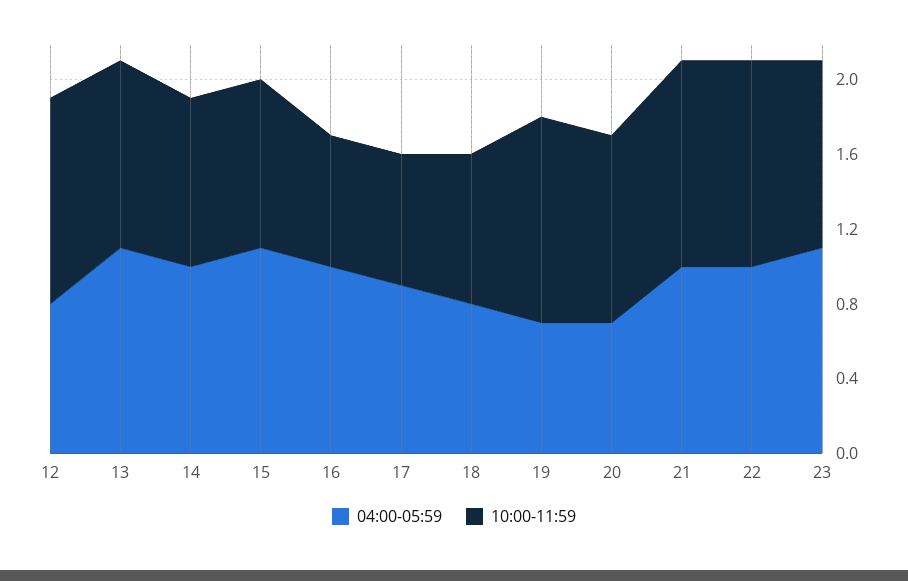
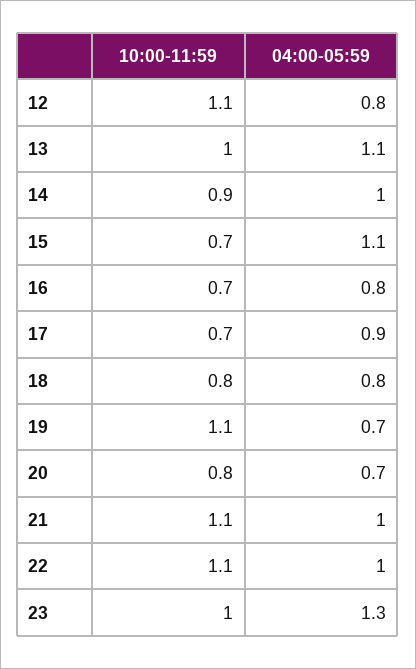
10:00-11:59, 15: 0.9 -> 0.7
04:00-05:59, 16: 1 -> 0.8
10:00-11:59, 20: 1 -> 0.8
04:00-05:59, 23: 1.1 -> 1.3

